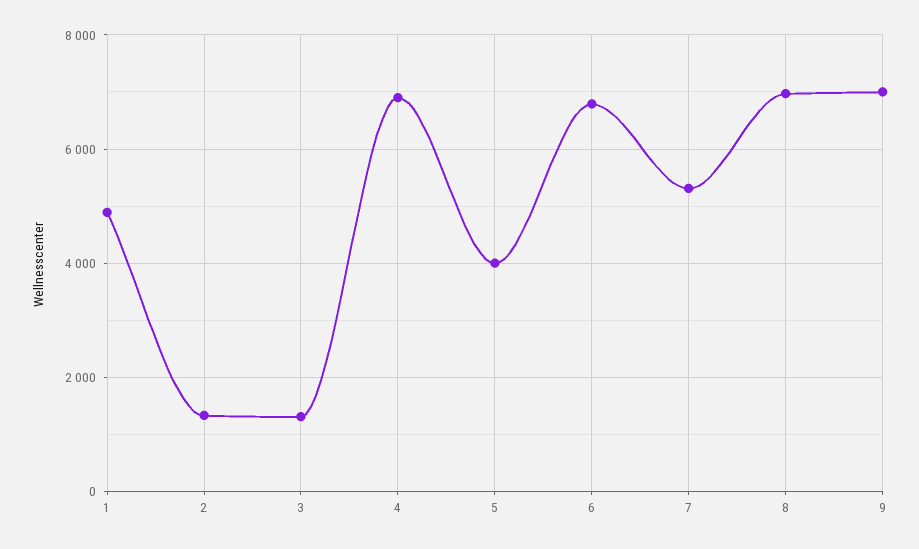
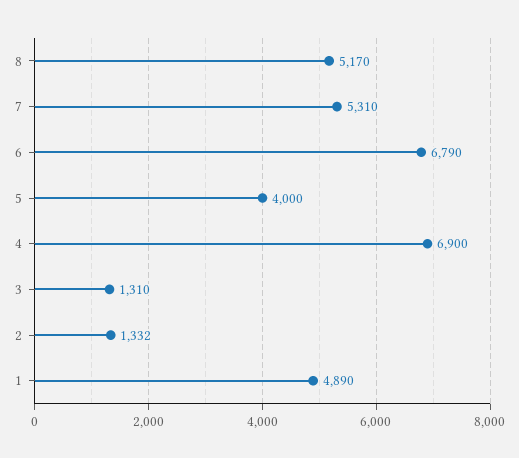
8: 7000 -> 5170
9: 7000 -> none

